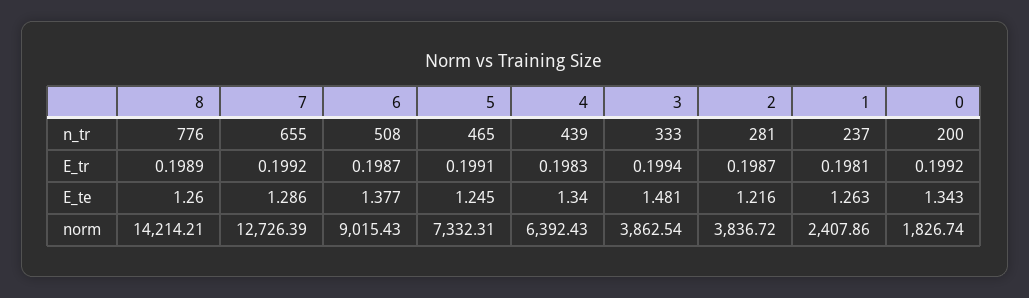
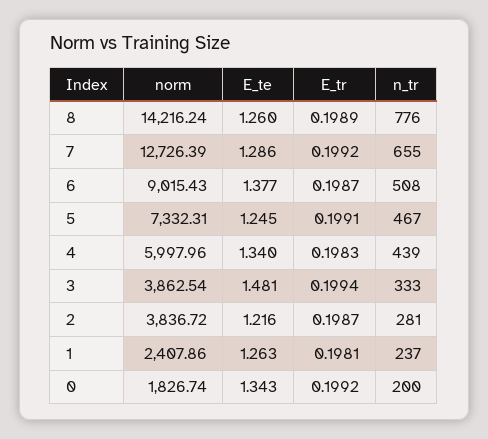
5, n_tr: 465 -> 467
8, norm: 14214.21 -> 14216.24
4, norm: 6392.43 -> 5997.96

